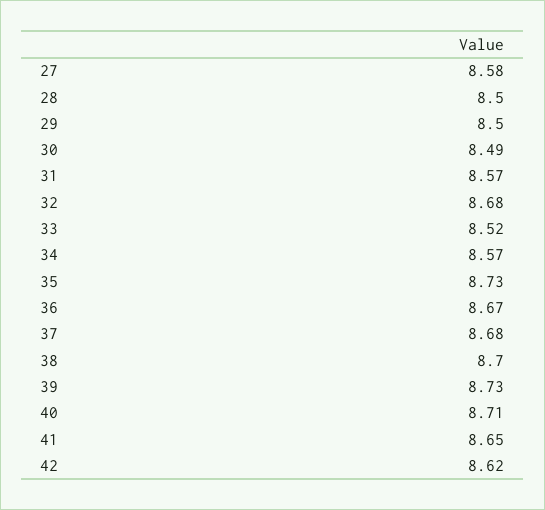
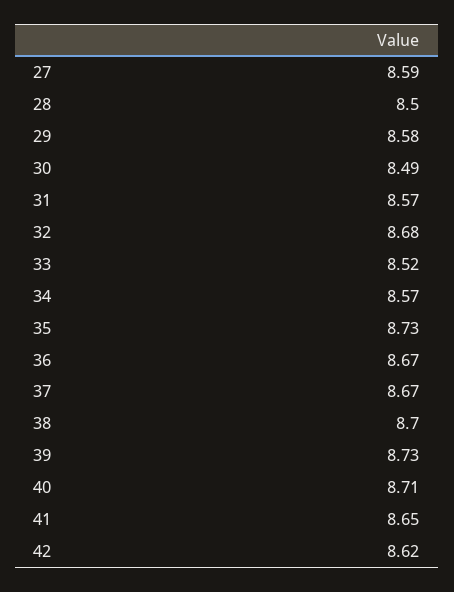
27: 8.58 -> 8.59
29: 8.5 -> 8.58
37: 8.68 -> 8.67

